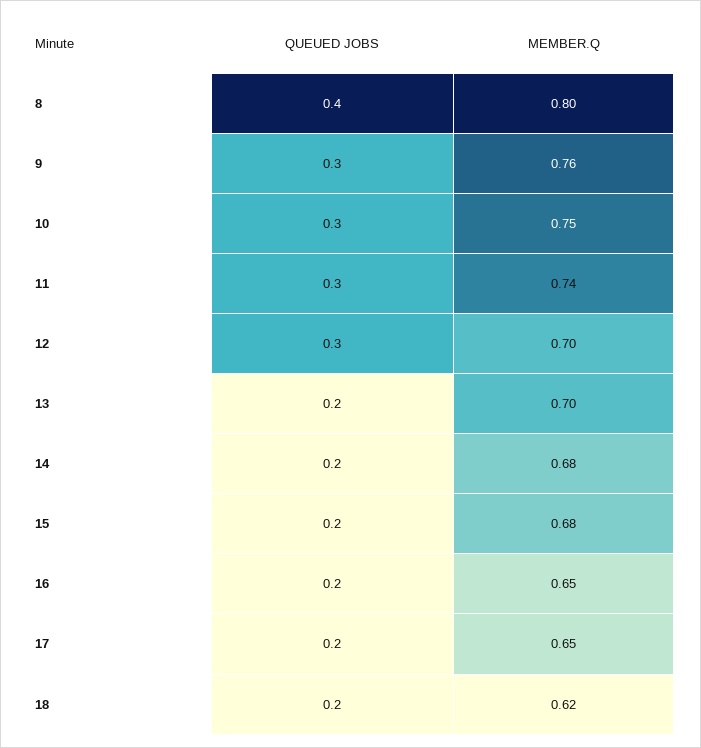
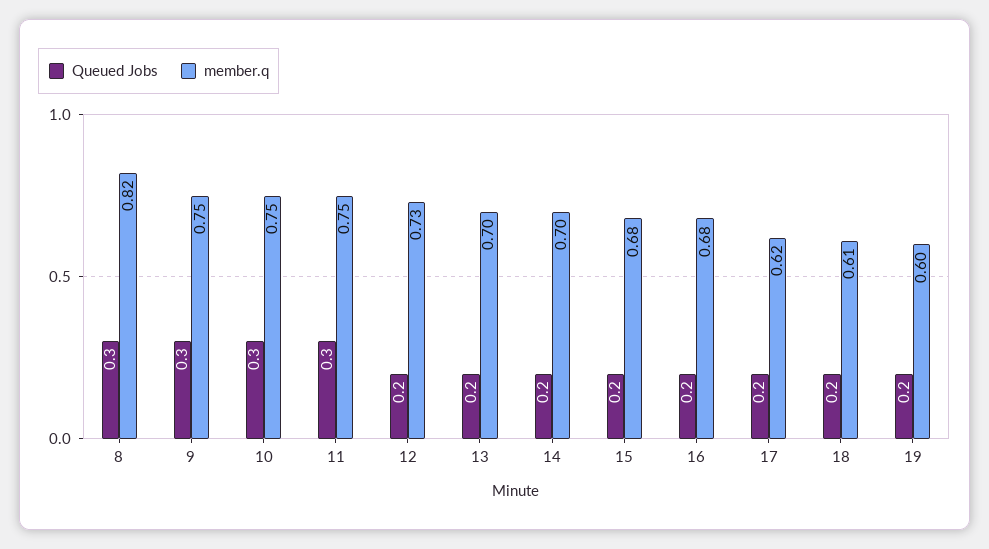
QUEUED JOBS, 8: 0.4 -> 0.3
MEMBER.Q, 8: 0.8 -> 0.82
MEMBER.Q, 9: 0.76 -> 0.75
MEMBER.Q, 11: 0.74 -> 0.75
QUEUED JOBS, 12: 0.3 -> 0.2
MEMBER.Q, 12: 0.7 -> 0.73
MEMBER.Q, 14: 0.68 -> 0.7
MEMBER.Q, 16: 0.65 -> 0.68
MEMBER.Q, 17: 0.65 -> 0.62
MEMBER.Q, 18: 0.62 -> 0.61
QUEUED JOBS, 19: none -> 0.2
MEMBER.Q, 19: none -> 0.6

